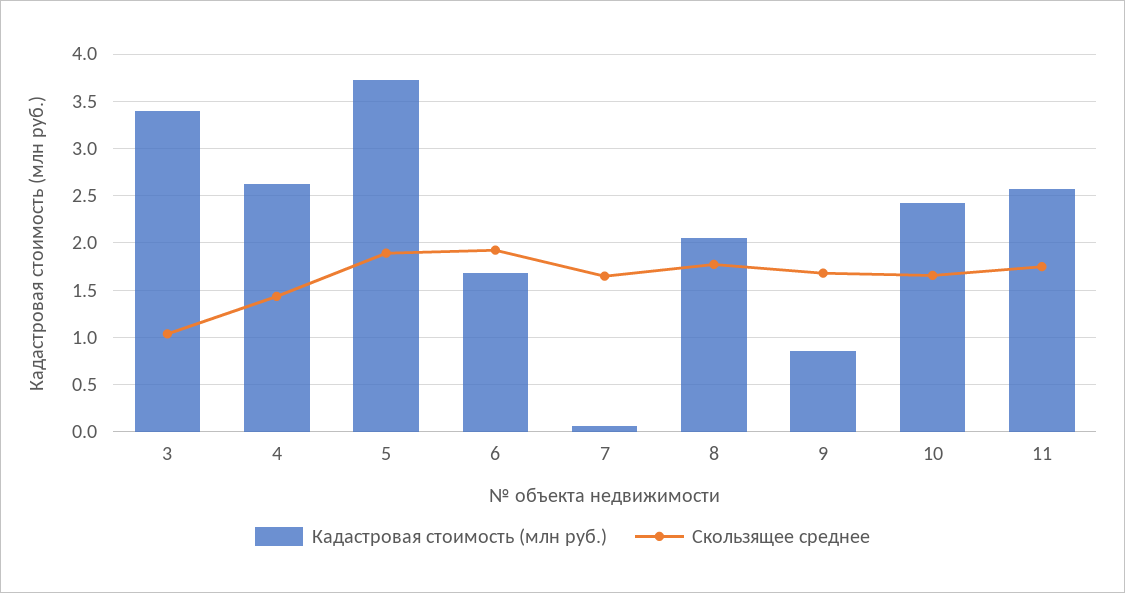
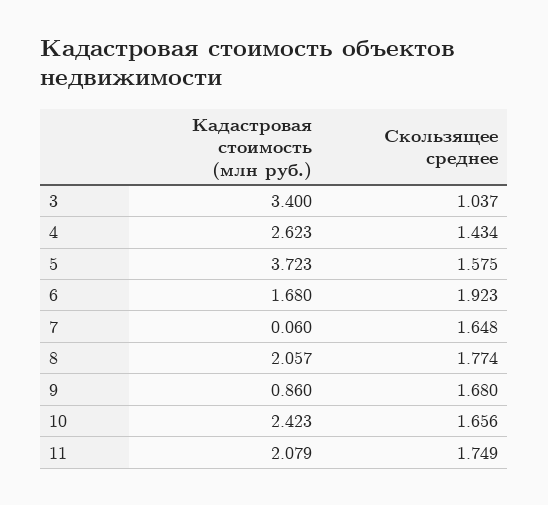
Скользящее среднее, 5: 1.9 -> 1.575
Кадастровая стоимость (млн руб.), 11: 2.6 -> 2.079

